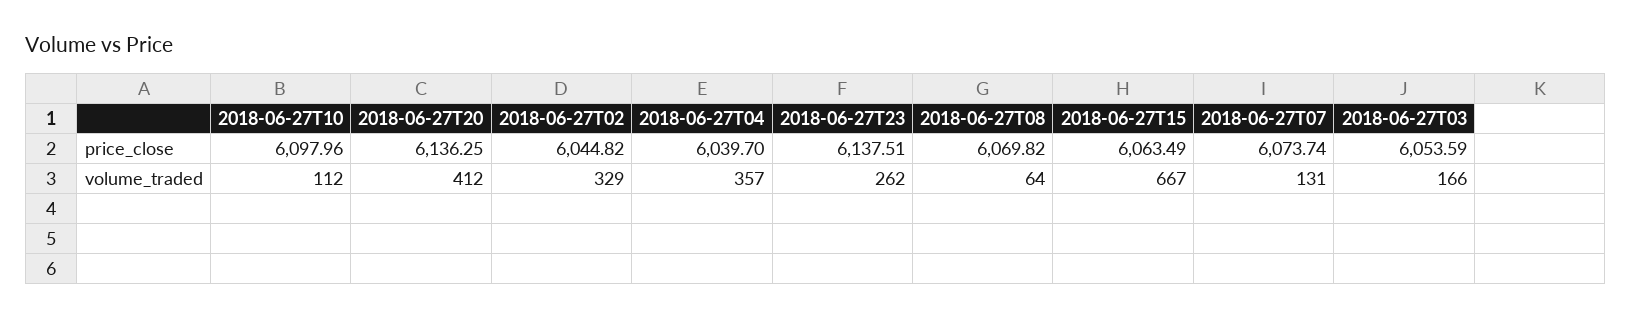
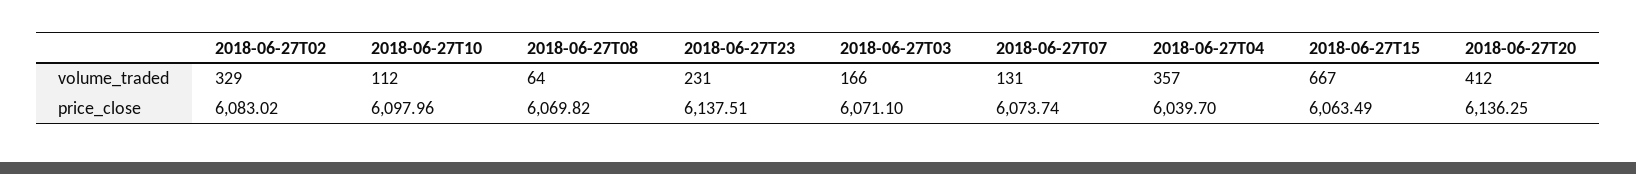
2018-06-27T02, price_close: 6044.82 -> 6083.02
2018-06-27T03, price_close: 6053.59 -> 6071.1
2018-06-27T23, volume_traded: 262 -> 231

